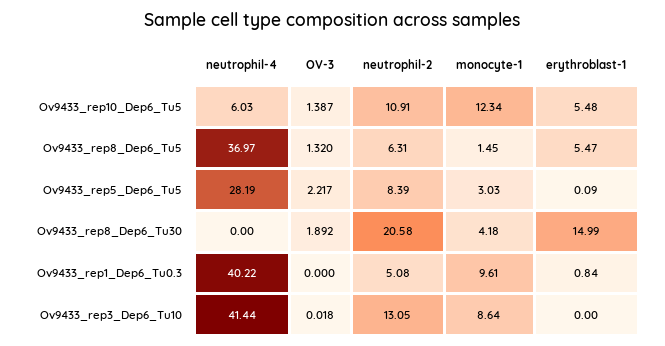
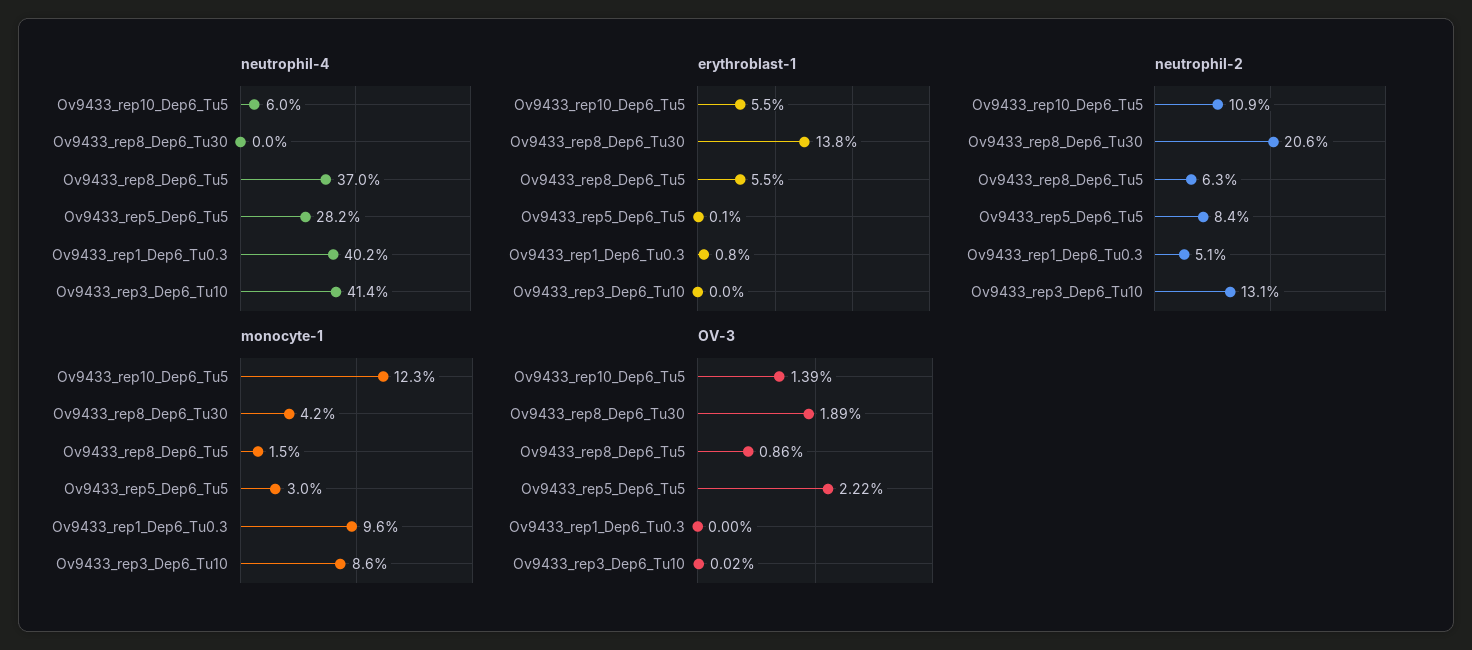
OV-3, Ov9433_rep8_Dep6_Tu5: 1.32 -> 0.86
erythroblast-1, Ov9433_rep8_Dep6_Tu30: 14.99 -> 13.8

